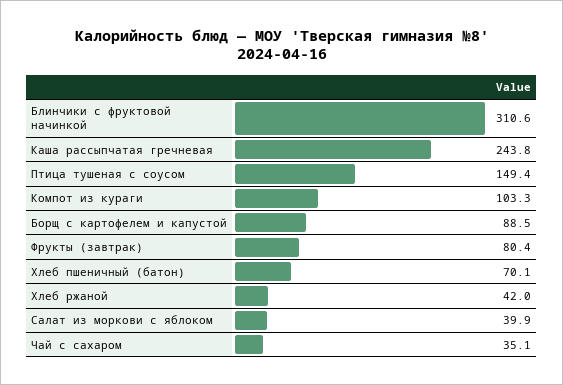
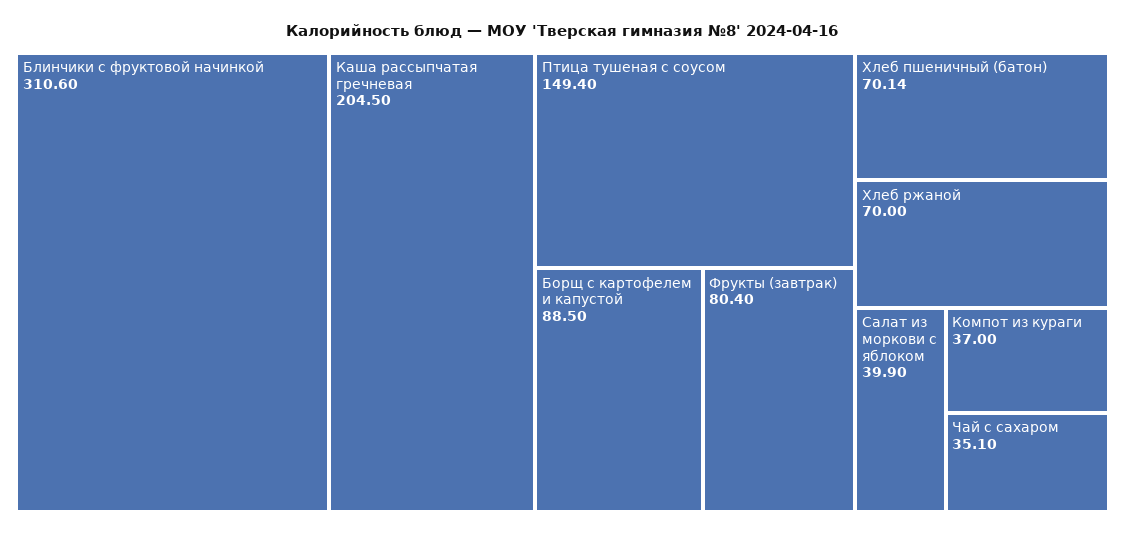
Каша рассыпчатая гречневая: 243.8 -> 204.5
Компот из кураги: 103.3 -> 37
Хлеб ржаной: 42 -> 70

